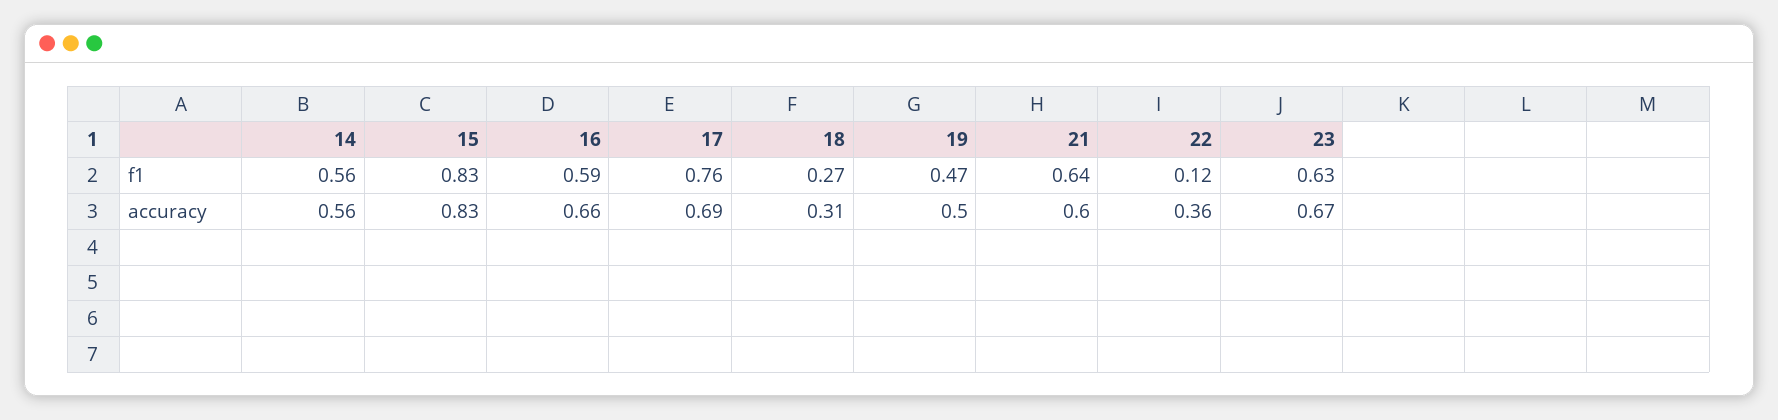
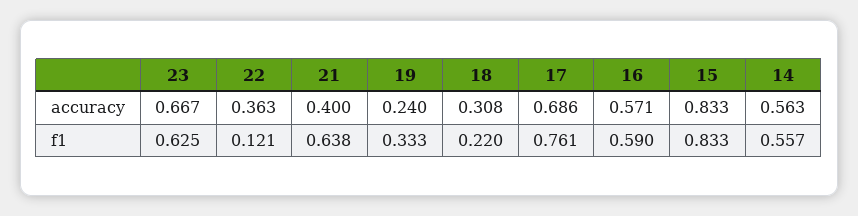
18, f1: 0.27 -> 0.22
19, f1: 0.47 -> 0.333
16, accuracy: 0.66 -> 0.571
19, accuracy: 0.5 -> 0.24
21, accuracy: 0.6 -> 0.4

